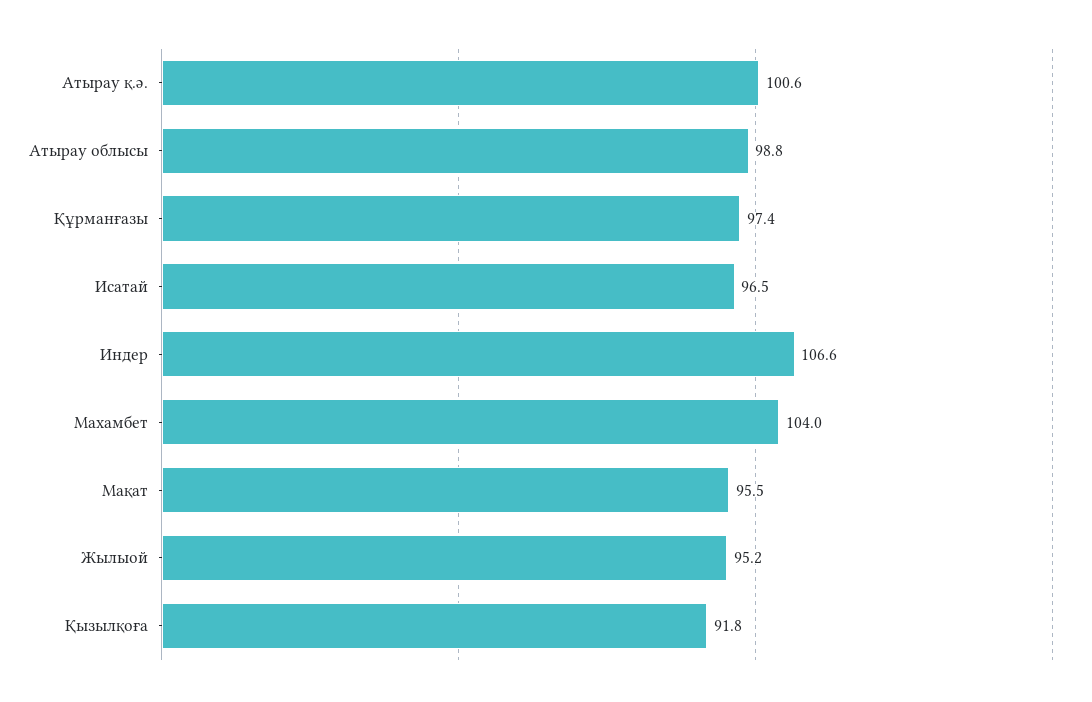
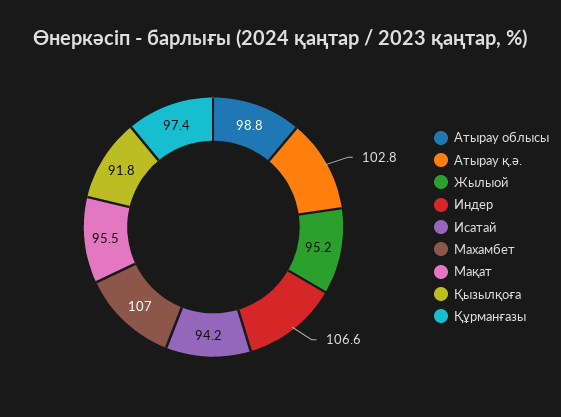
Атырау қ.ә.: 100.6 -> 102.8
Исатай: 96.5 -> 94.2
Махамбет: 104 -> 107

